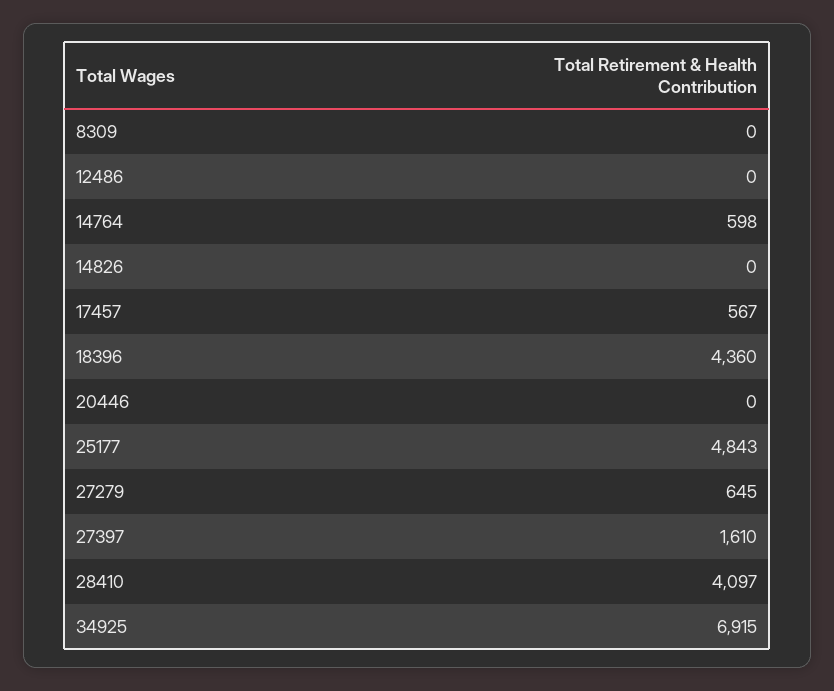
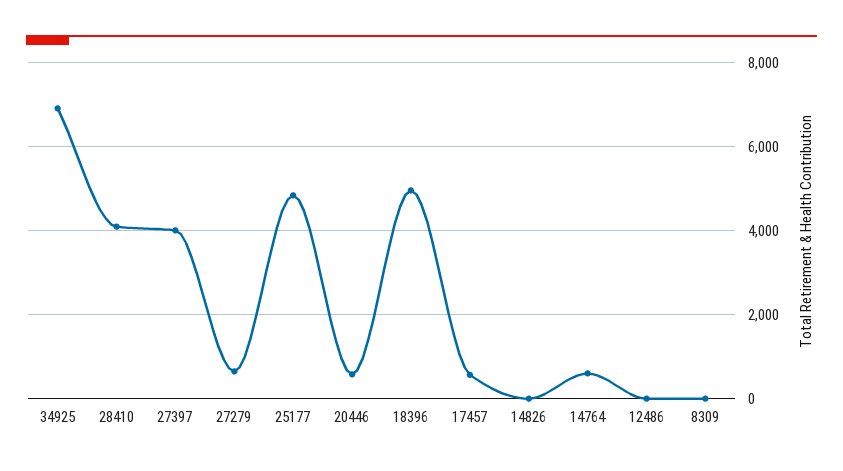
18396: 4360 -> 5000
20446: 0 -> 600
27397: 1610 -> 4000

